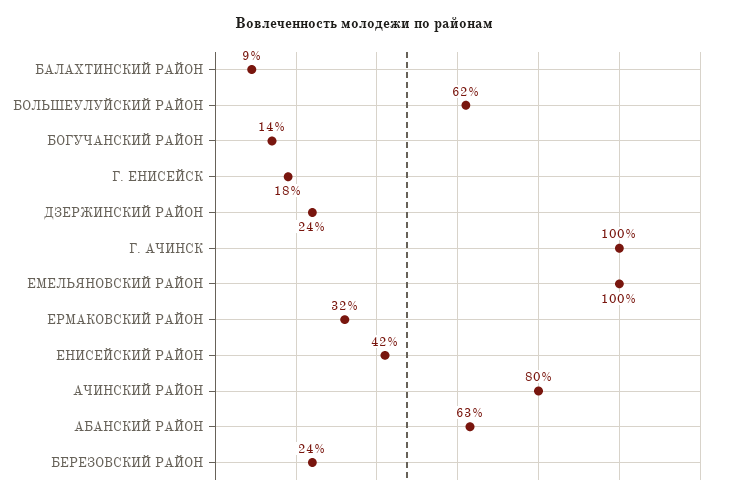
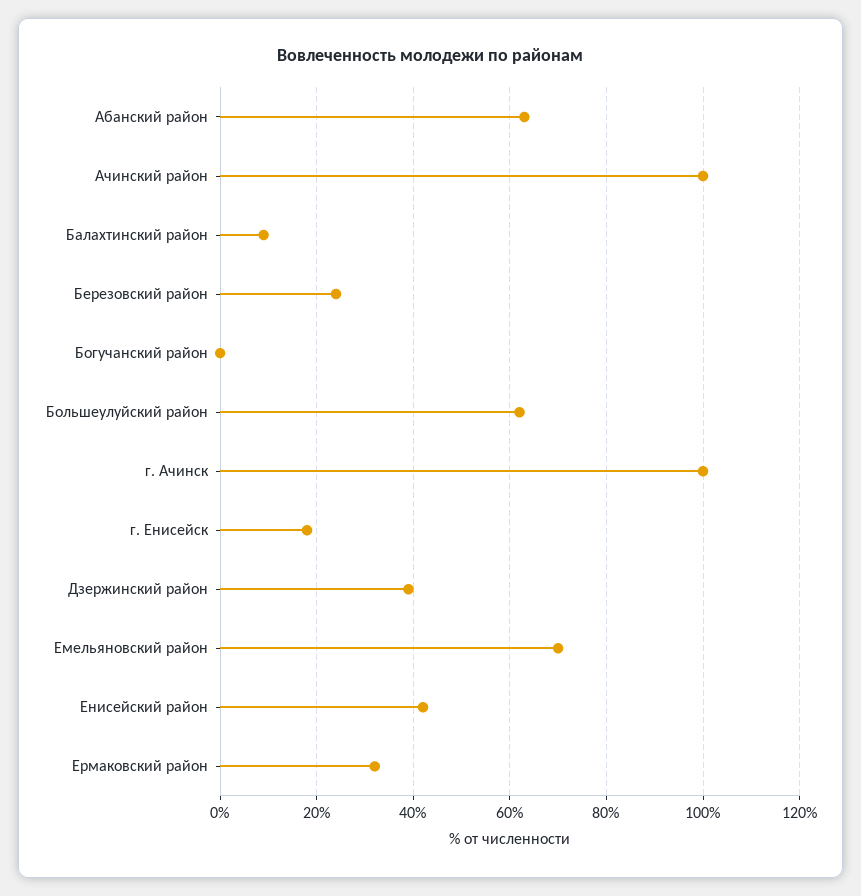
БОГУЧАНСКИЙ РАЙОН: 14 -> 0
ДЗЕРЖИНСКИЙ РАЙОН: 24 -> 40
ЕМЕЛЬЯНОВСКИЙ РАЙОН: 100 -> 70
АЧИНСКИЙ РАЙОН: 80 -> 100

